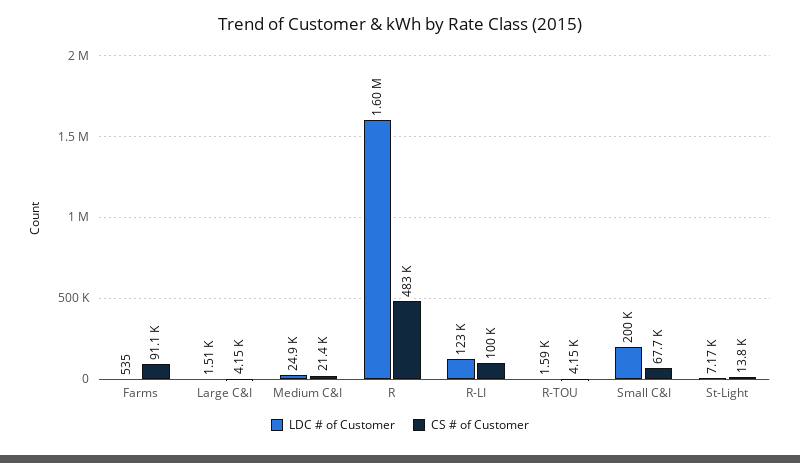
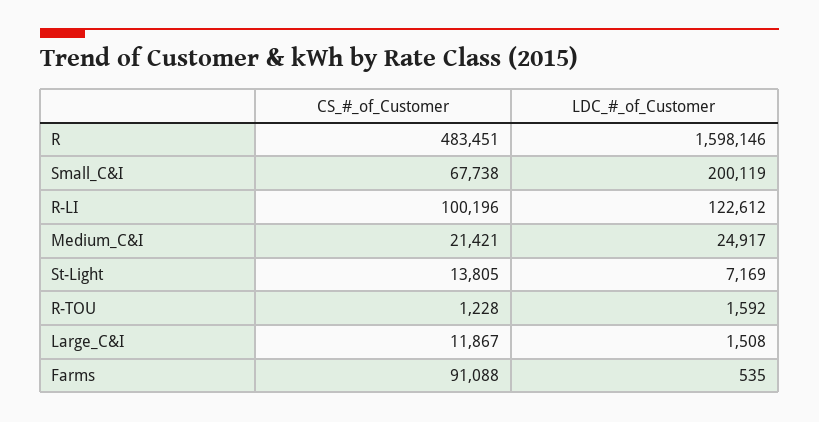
CS # of Customer, Large C&I: 4150 -> 11867
CS # of Customer, R-TOU: 4150 -> 1228

